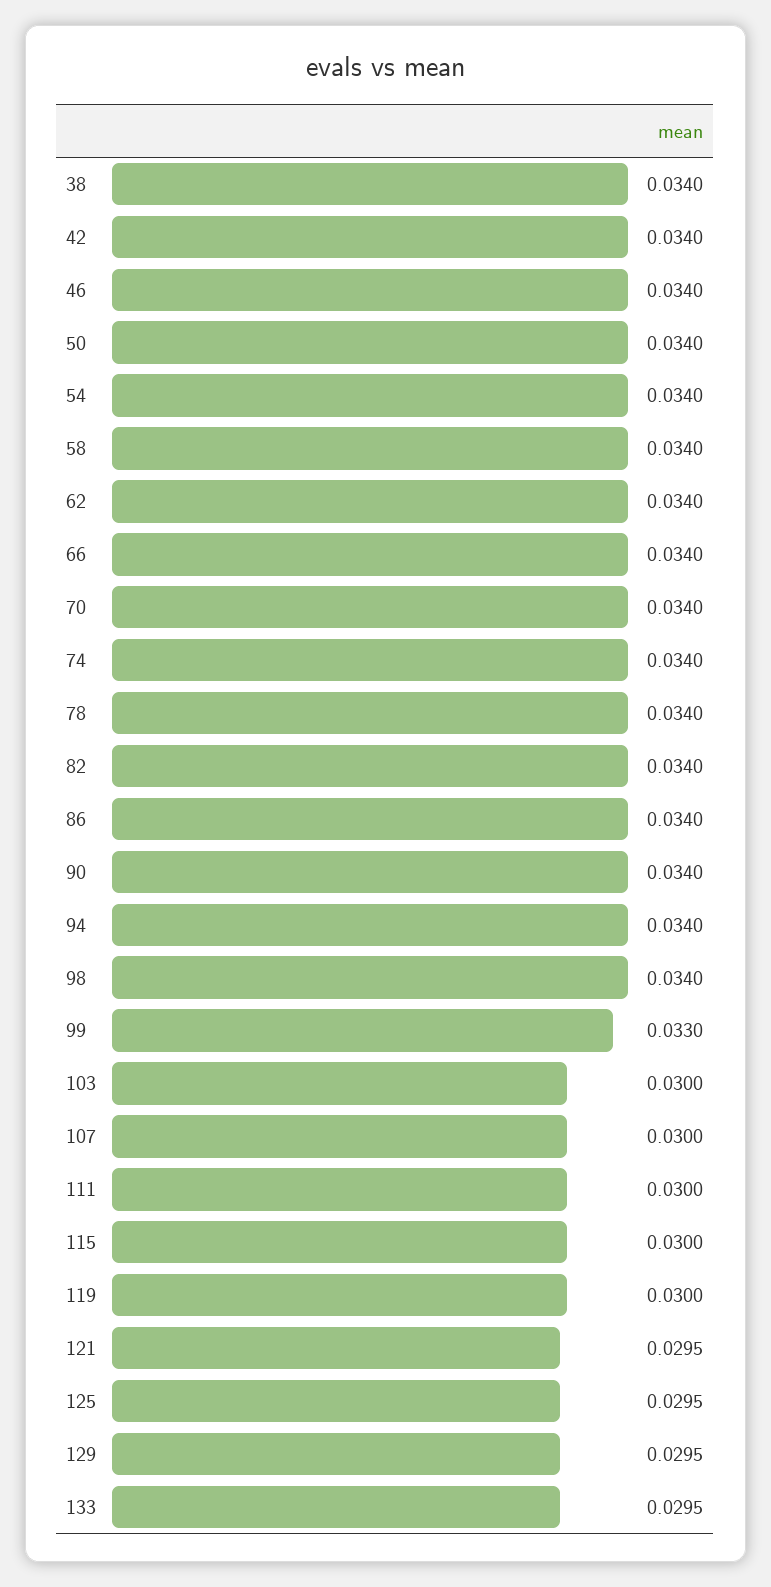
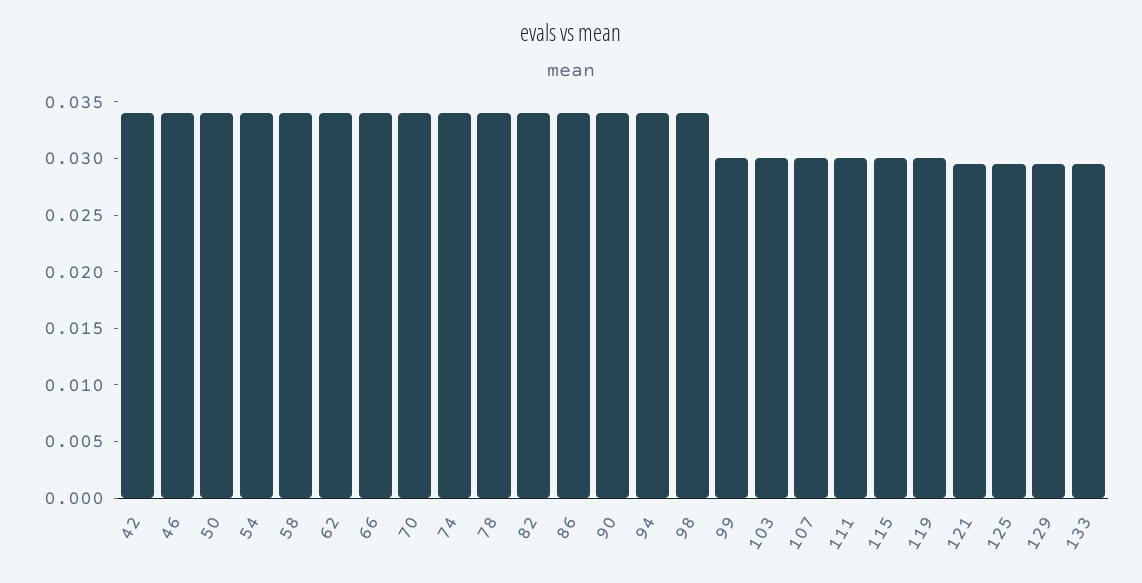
38: 0.034 -> none
99: 0.033 -> 0.03

